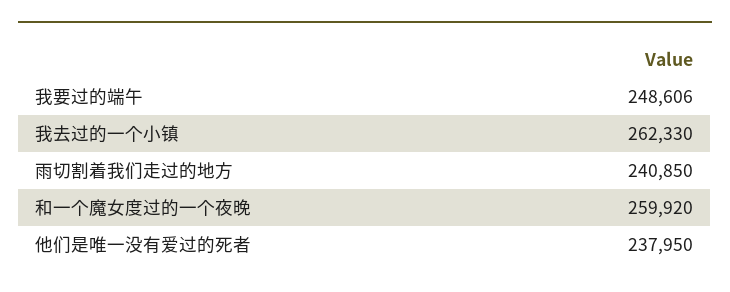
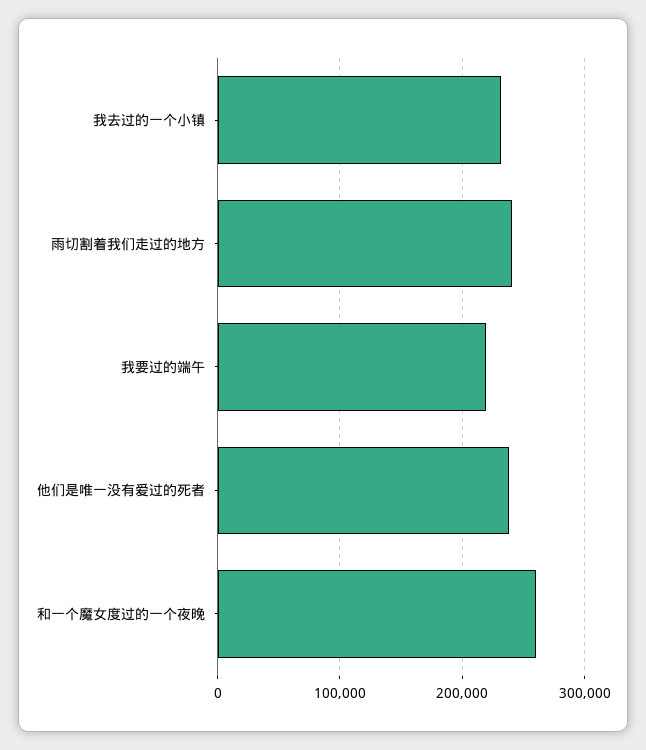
我要过的端午: 248606 -> 220000
我去过的一个小镇: 262330 -> 230000

